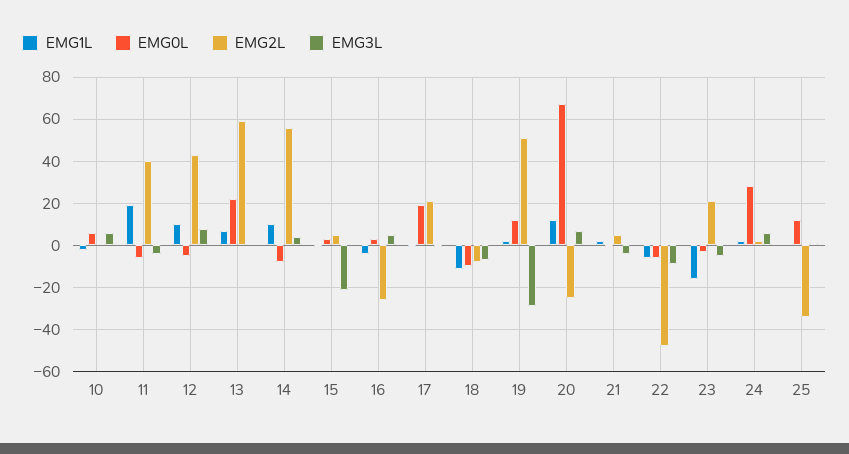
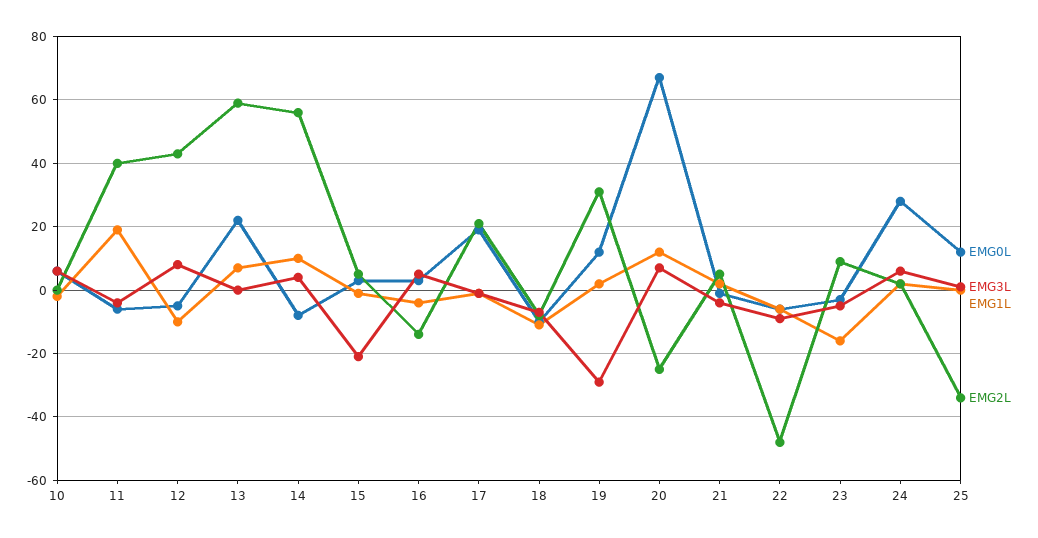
EMG1L, 12: 10 -> -10
EMG2L, 16: -25 -> -15
EMG2L, 19: 50 -> 30
EMG2L, 23: 20 -> 10

